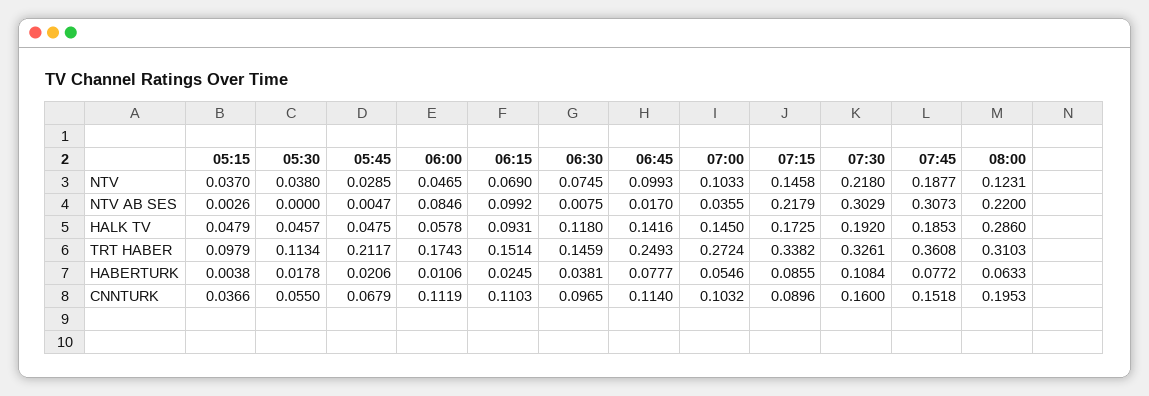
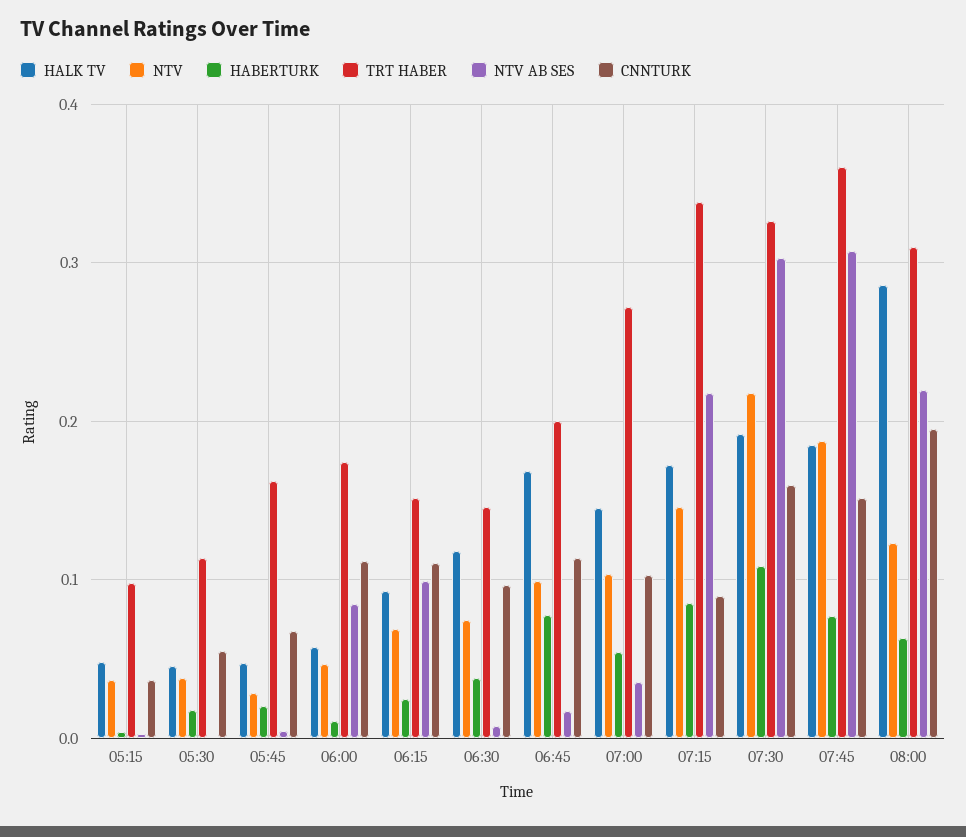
HALK TV, 06:45: 0.1416 -> 0.17
TRT HABER, 05:45: 0.2117 -> 0.16
TRT HABER, 06:45: 0.2493 -> 0.2

